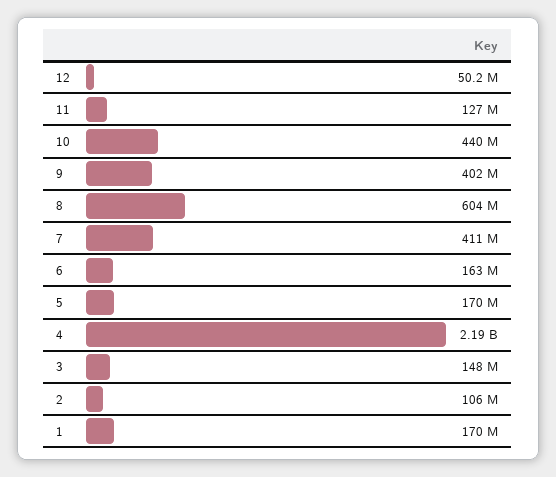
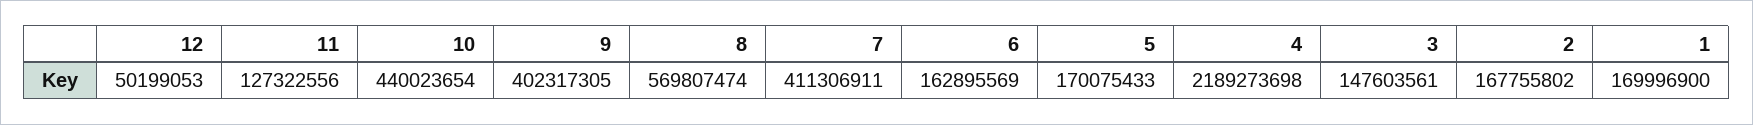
8: 604000000 -> 569807474
2: 106000000 -> 167755802

